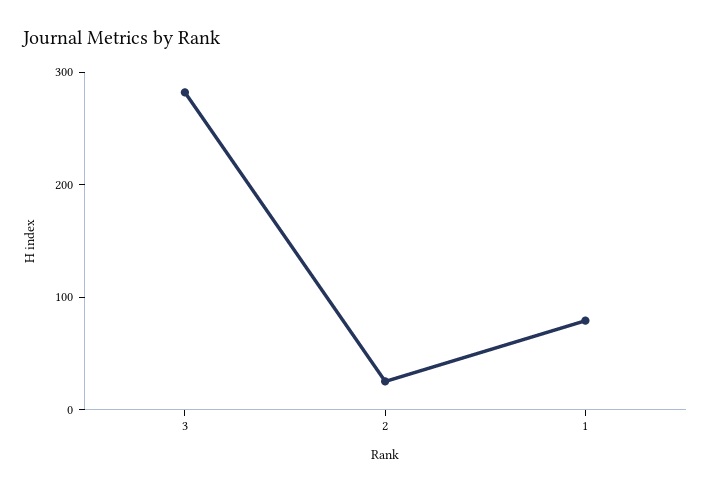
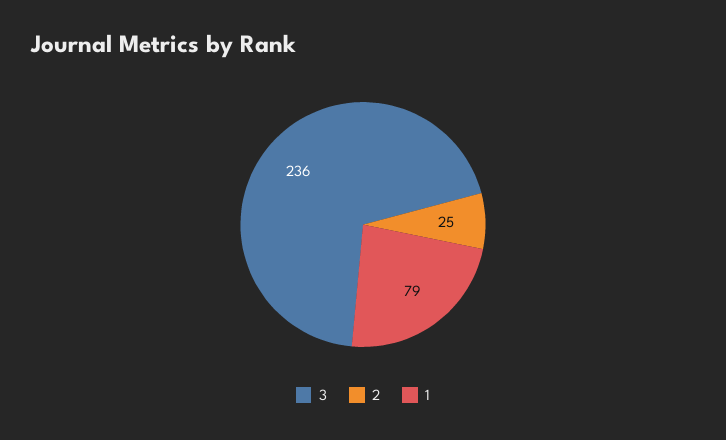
3: 280 -> 236

